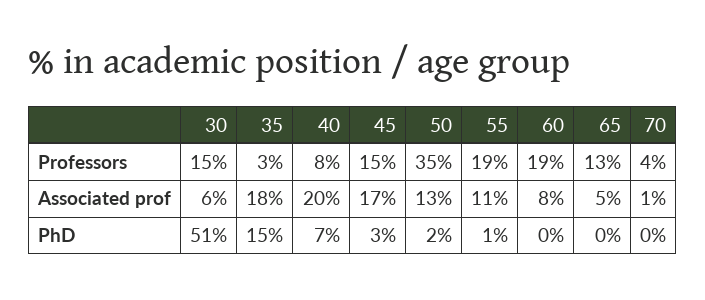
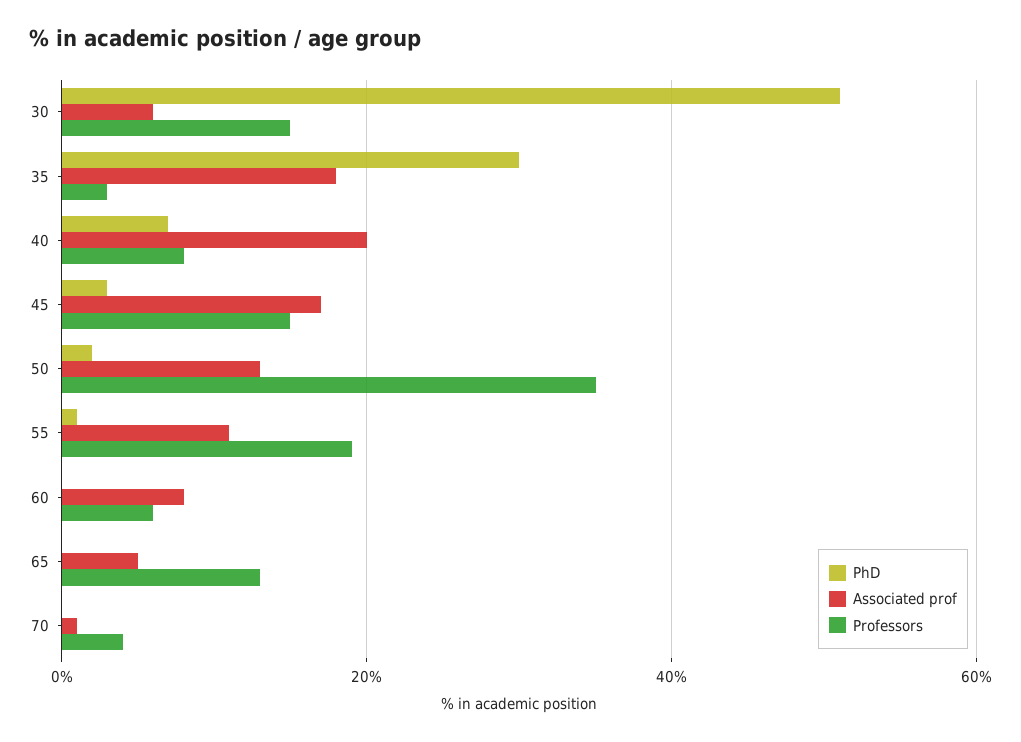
Professors, 60: 19 -> 5
PhD, 35: 15 -> 30

